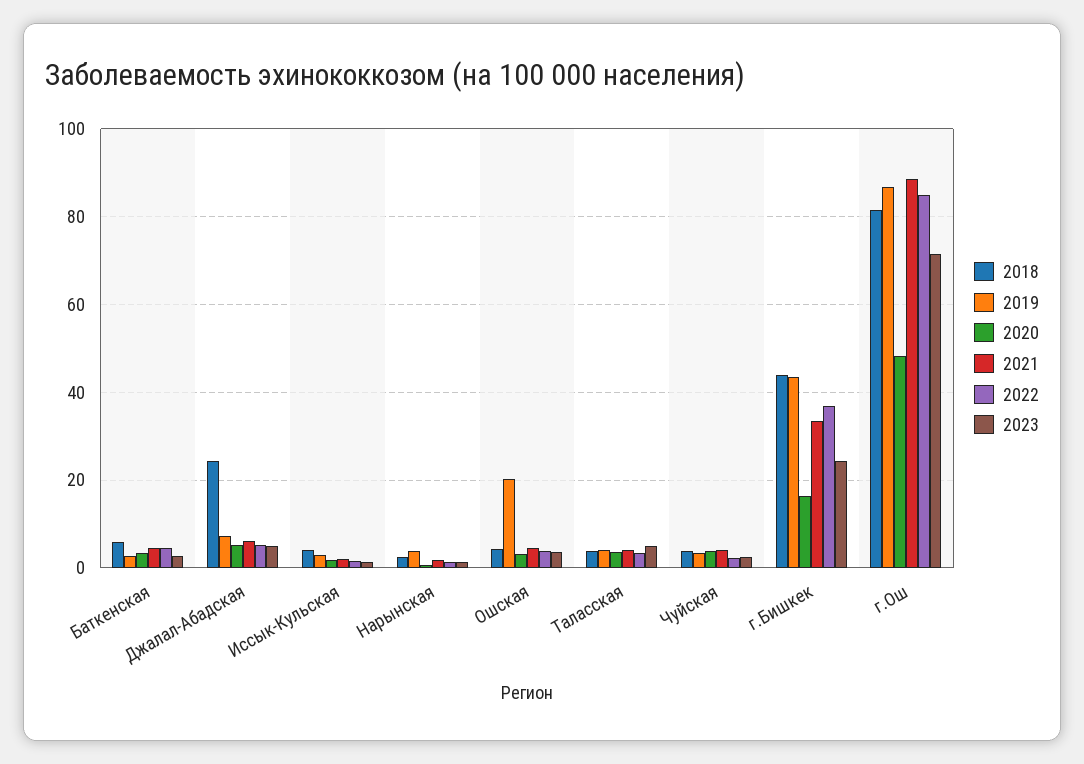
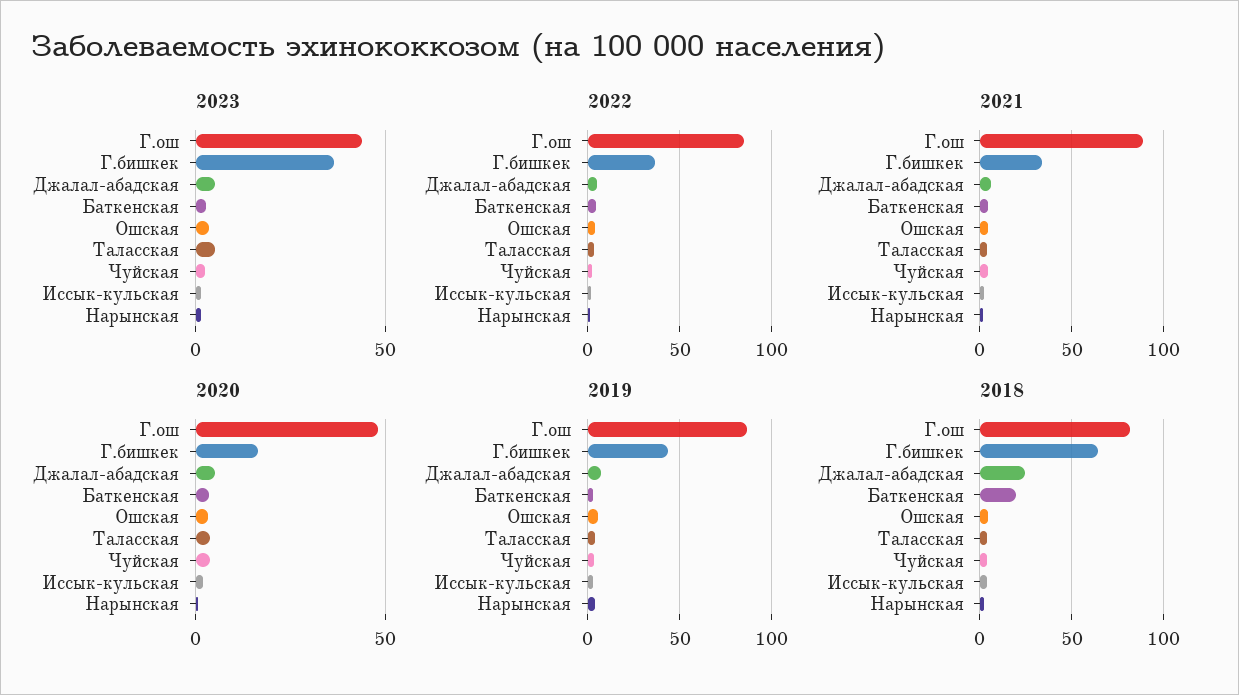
2018, Баткенская: 6 -> 20
2019, Ошская: 20 -> 5
2018, г.Бишкек: 44 -> 65
2023, г.Бишкек: 24 -> 35
2023, г.Ош: 72 -> 45

